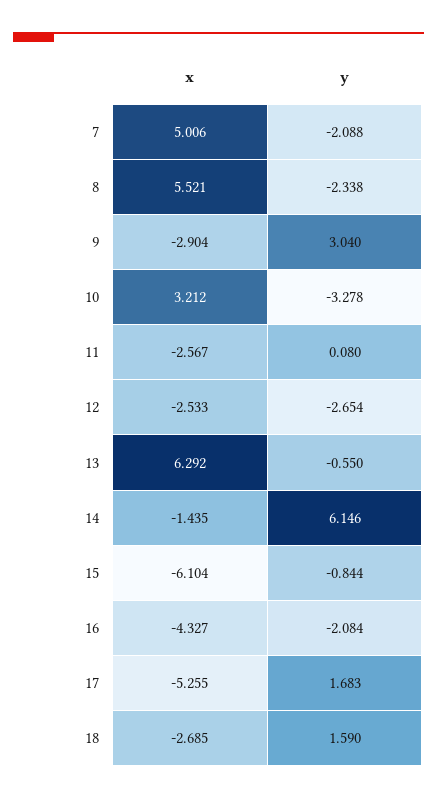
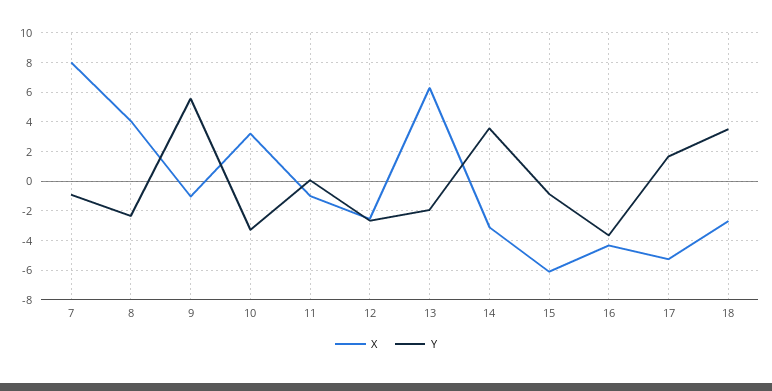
x, 7: 5.006 -> 8
y, 7: -2.088 -> -1
x, 8: 5.521 -> 4
x, 9: -2.904 -> -1
y, 9: 3.04 -> 5.5
x, 11: -2.567 -> -1
y, 13: -0.55 -> -2
x, 14: -1.435 -> -3
y, 14: 6.146 -> 3.5
y, 16: -2.084 -> -3.5
y, 18: 1.59 -> 3.5

